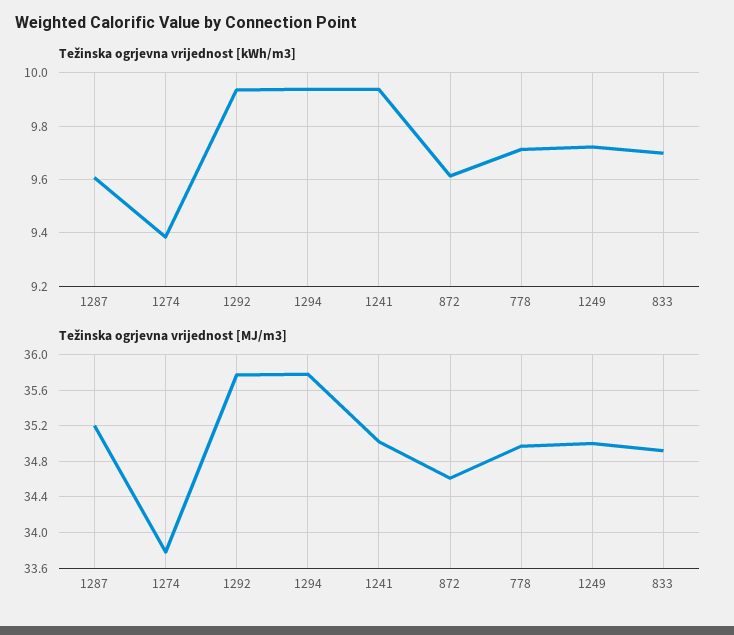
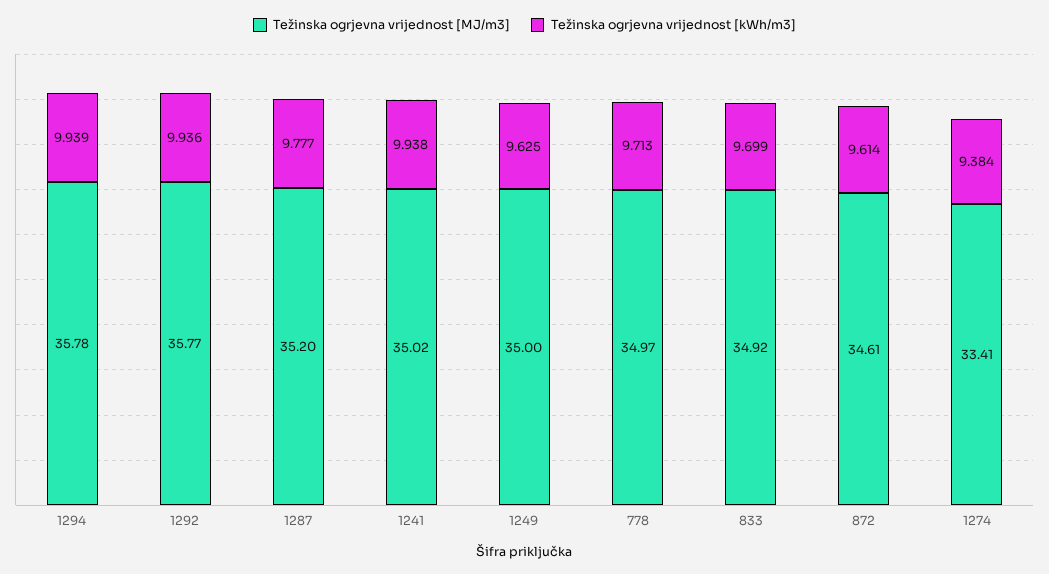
Težinska ogrjevna vrijednost [kWh/m3], 1287: 9.6 -> 9.777
Težinska ogrjevna vrijednost [kWh/m3], 1249: 9.725 -> 9.625
Težinska ogrjevna vrijednost [MJ/m3], 1274: 33.8 -> 33.41

